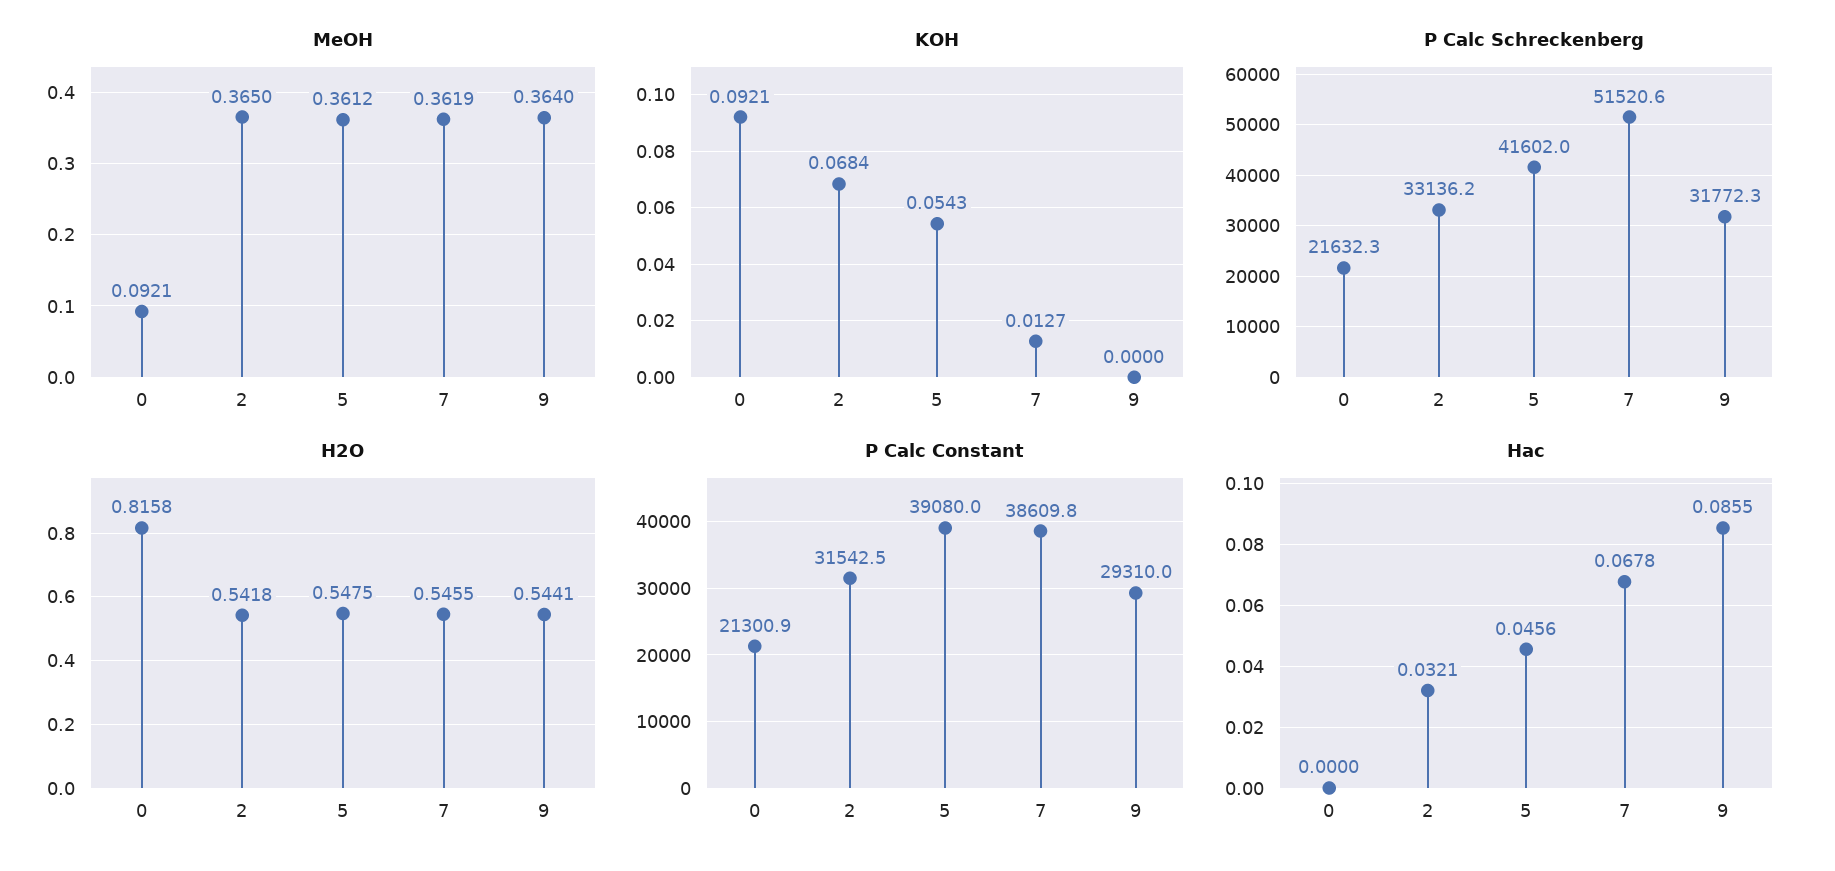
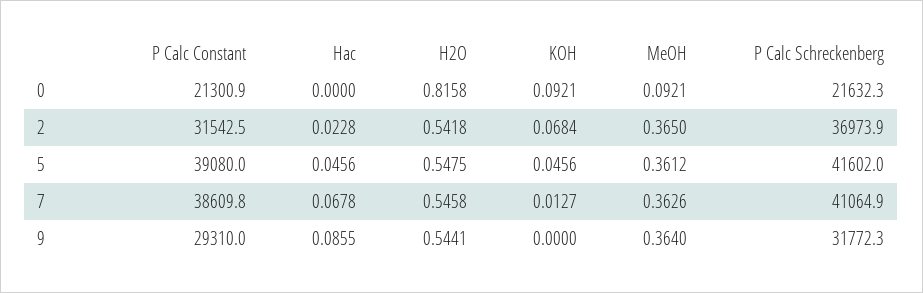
MeOH, 7: 0.3619 -> 0.3626
KOH, 5: 0.0543 -> 0.0456
P Calc Schreckenberg, 2: 33136.2 -> 36973.9
P Calc Schreckenberg, 7: 51520.6 -> 41064.9
H2O, 7: 0.5455 -> 0.5458
Hac, 2: 0.0321 -> 0.0228

